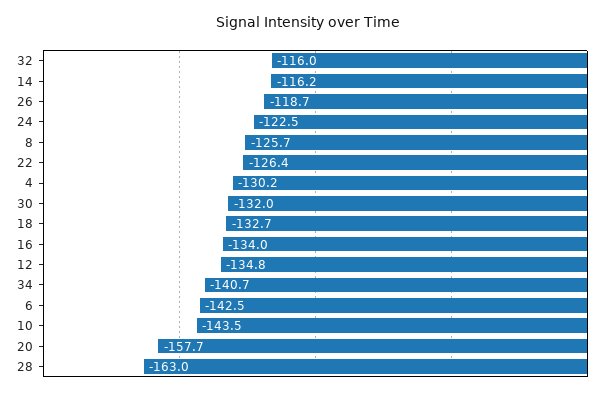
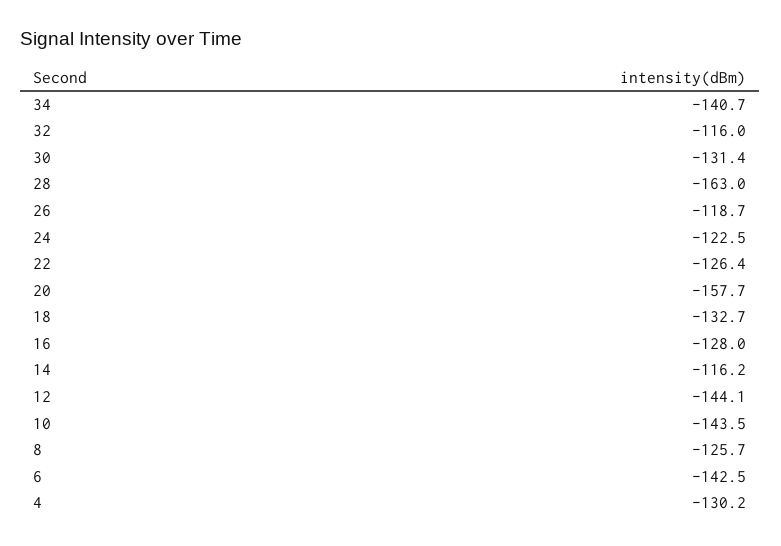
30: -132 -> -131.4
16: -134 -> -128
12: -134.8 -> -144.1

